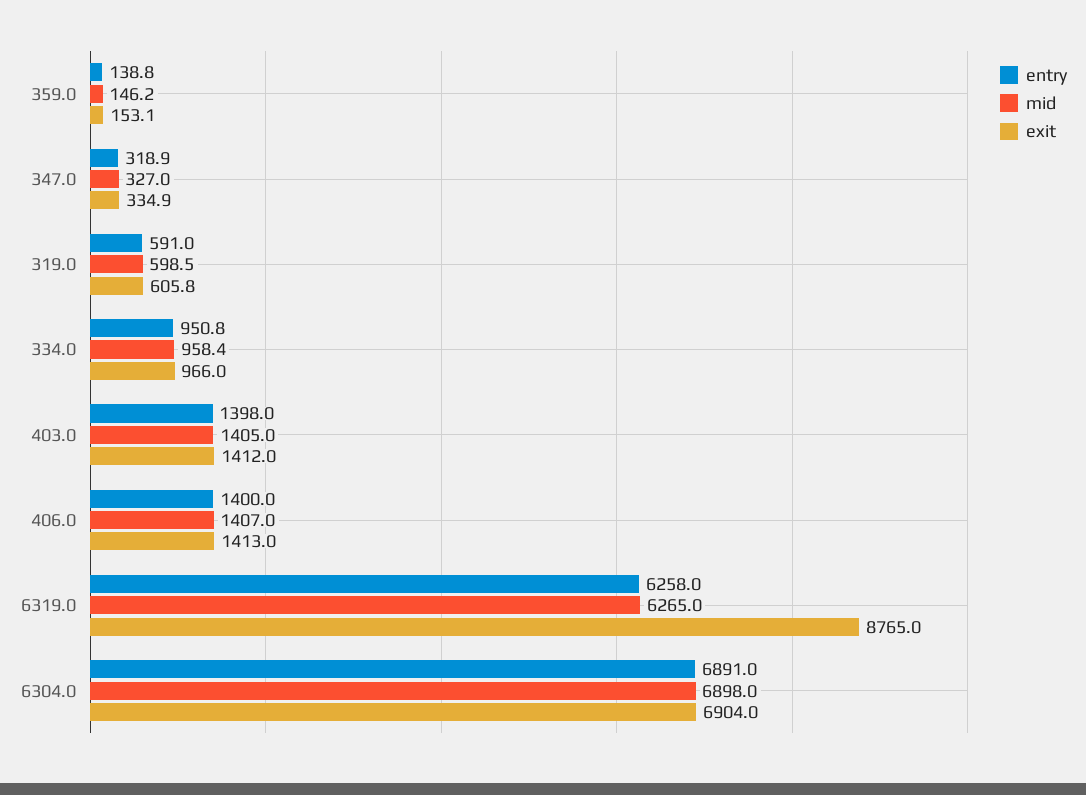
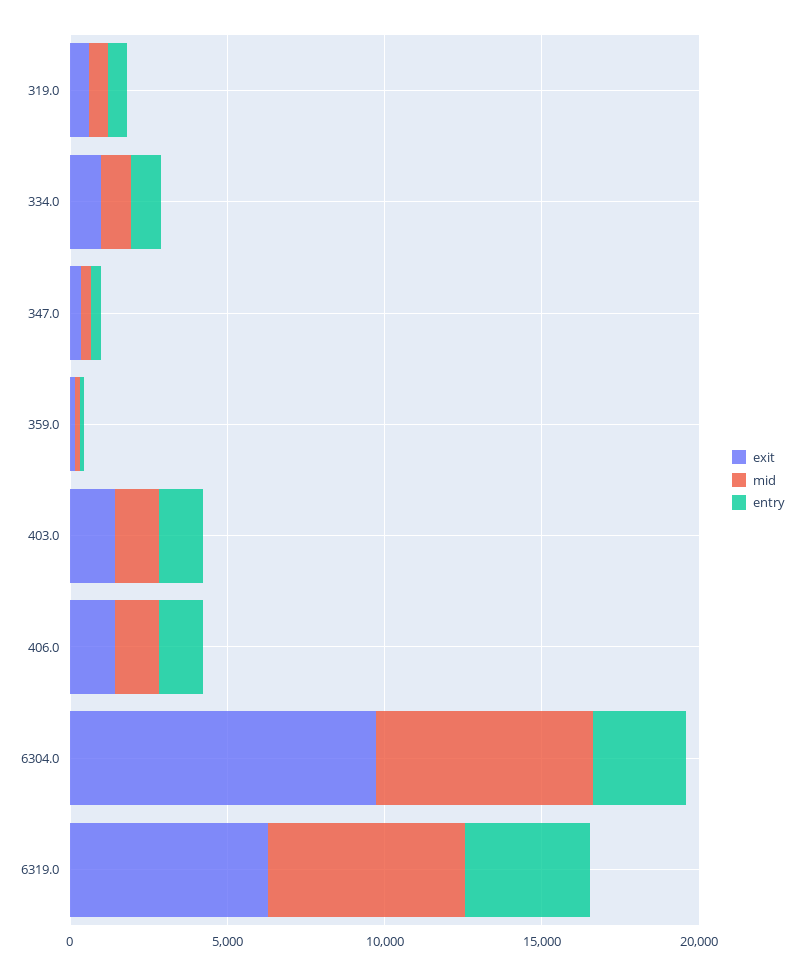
entry, 6319.0: 6258 -> 4000
exit, 6319.0: 8765 -> 6000
entry, 6304.0: 6891 -> 3000
exit, 6304.0: 6904 -> 10000

